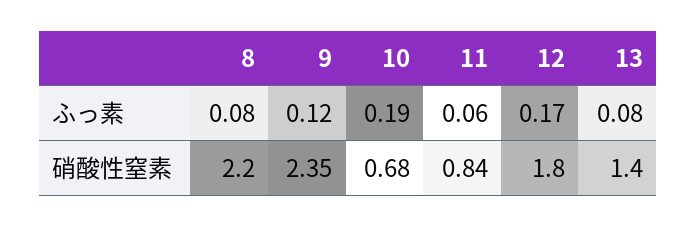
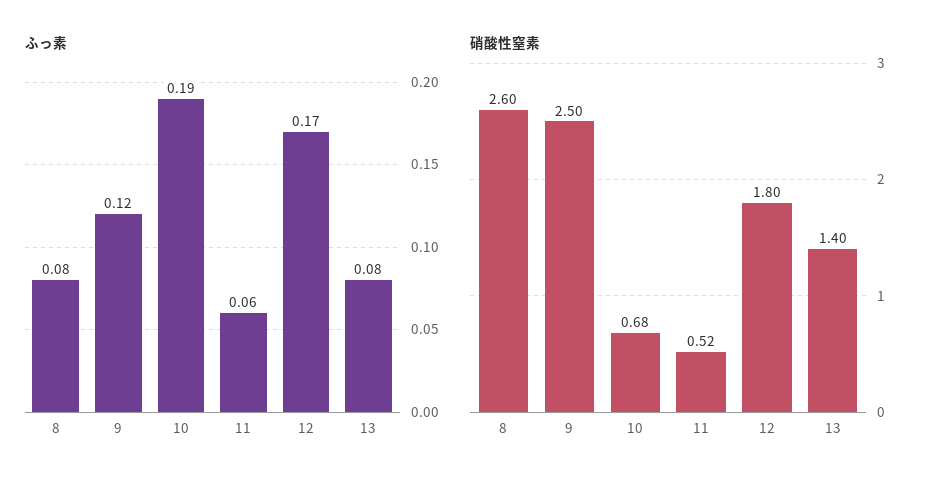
硝酸性窒素, 8: 2.2 -> 2.6
硝酸性窒素, 9: 2.35 -> 2.5
硝酸性窒素, 11: 0.84 -> 0.52

